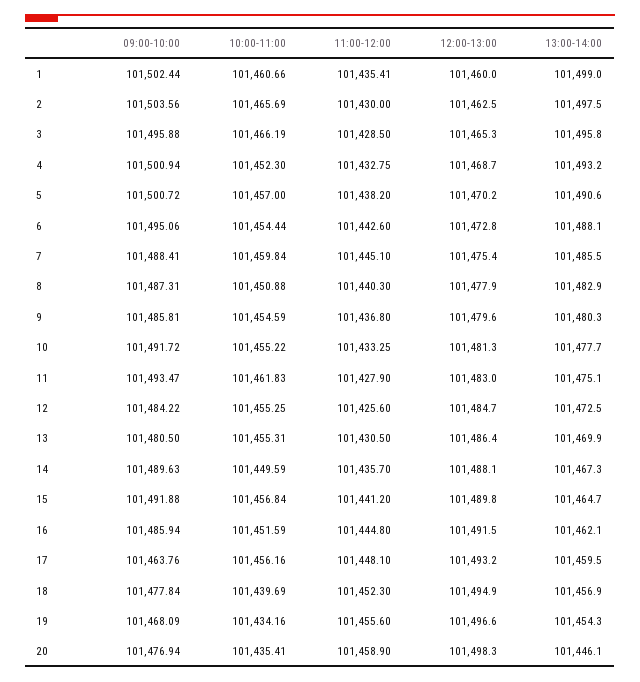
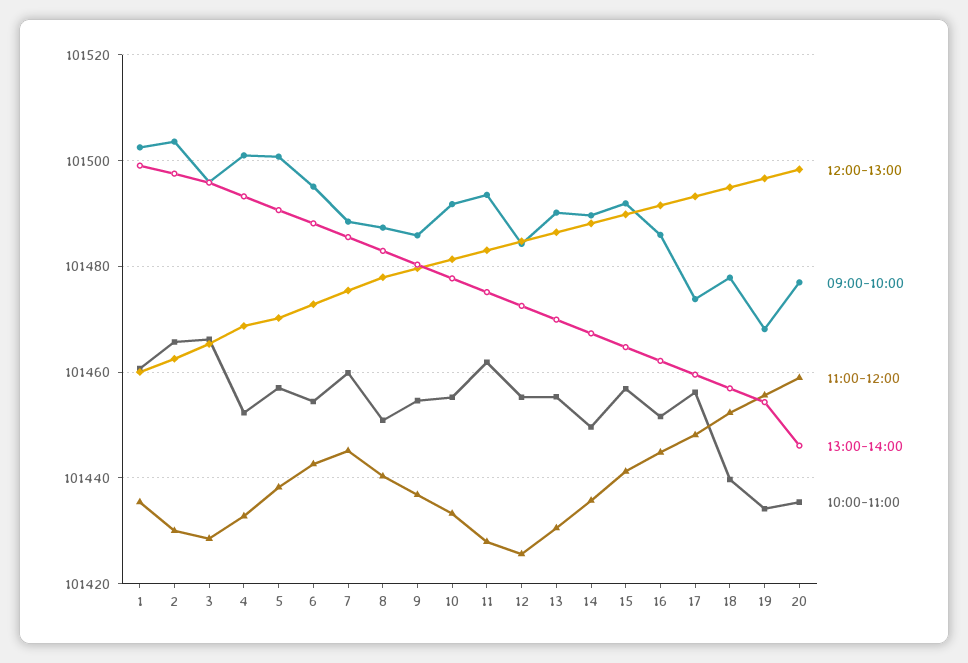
09:00-10:00, 13: 101480.5 -> 101490
09:00-10:00, 17: 101463.76 -> 101474

